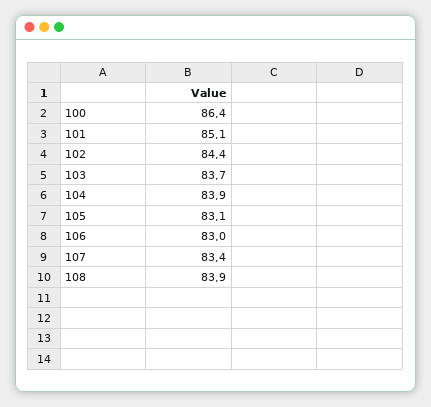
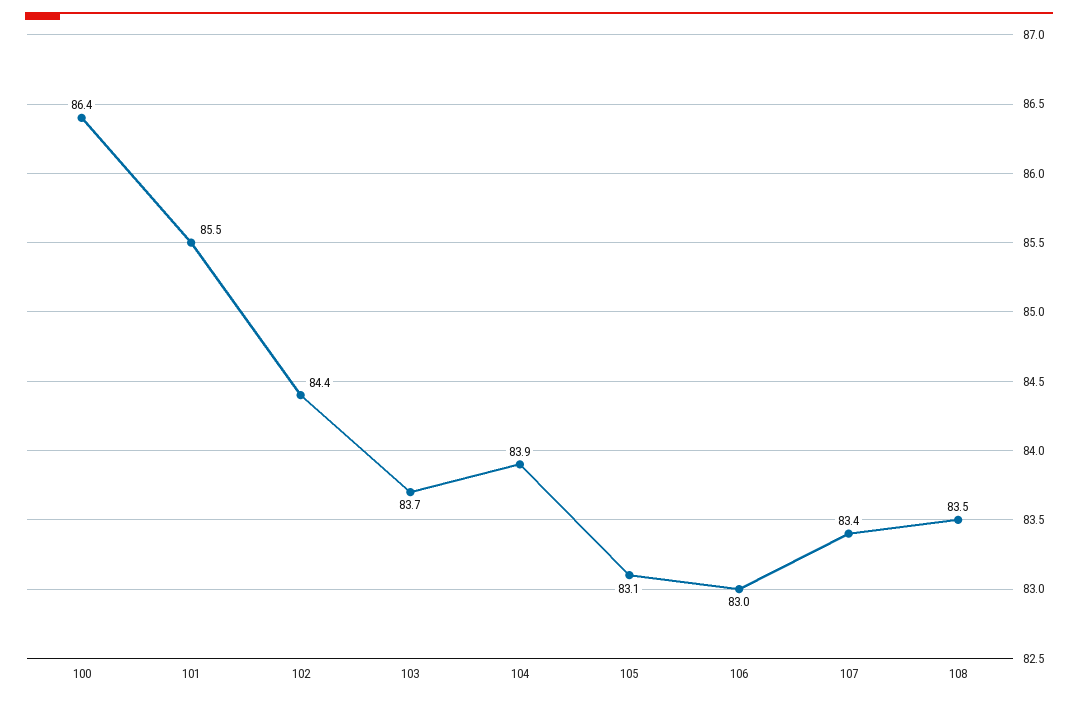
101: 85.1 -> 85.5
108: 83.9 -> 83.5

